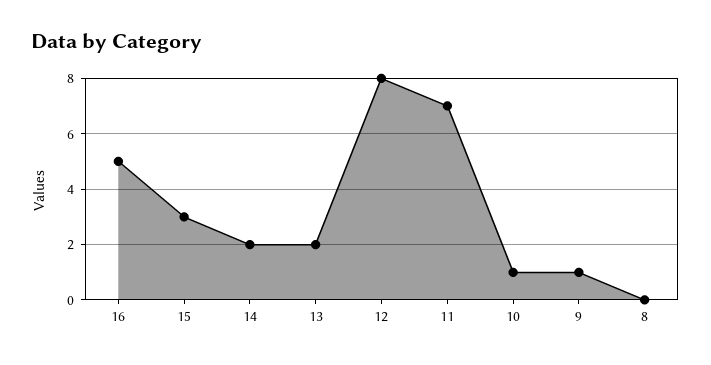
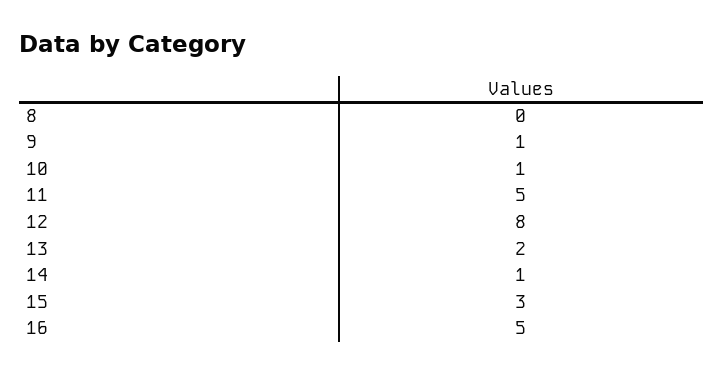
14: 2 -> 1
11: 7 -> 5

